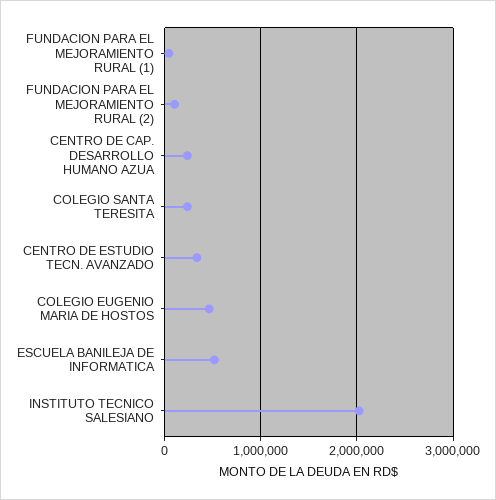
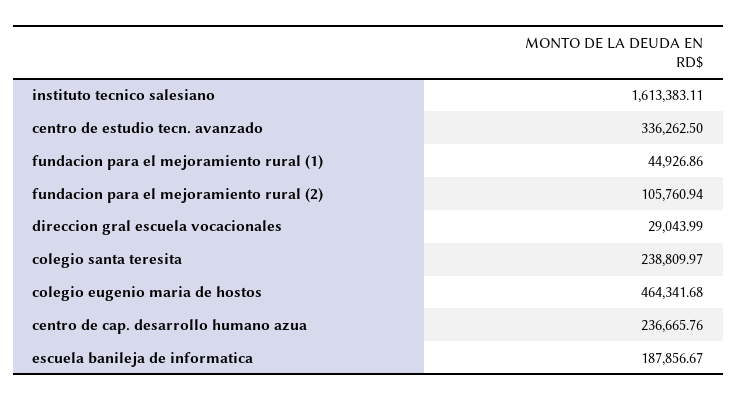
ESCUELA BANILEJA DE INFORMATICA: 500000 -> 187856.67
INSTITUTO TECNICO SALESIANO: 2000000 -> 1613383.11
direccion gral escuela vocacionales: none -> 29043.99

